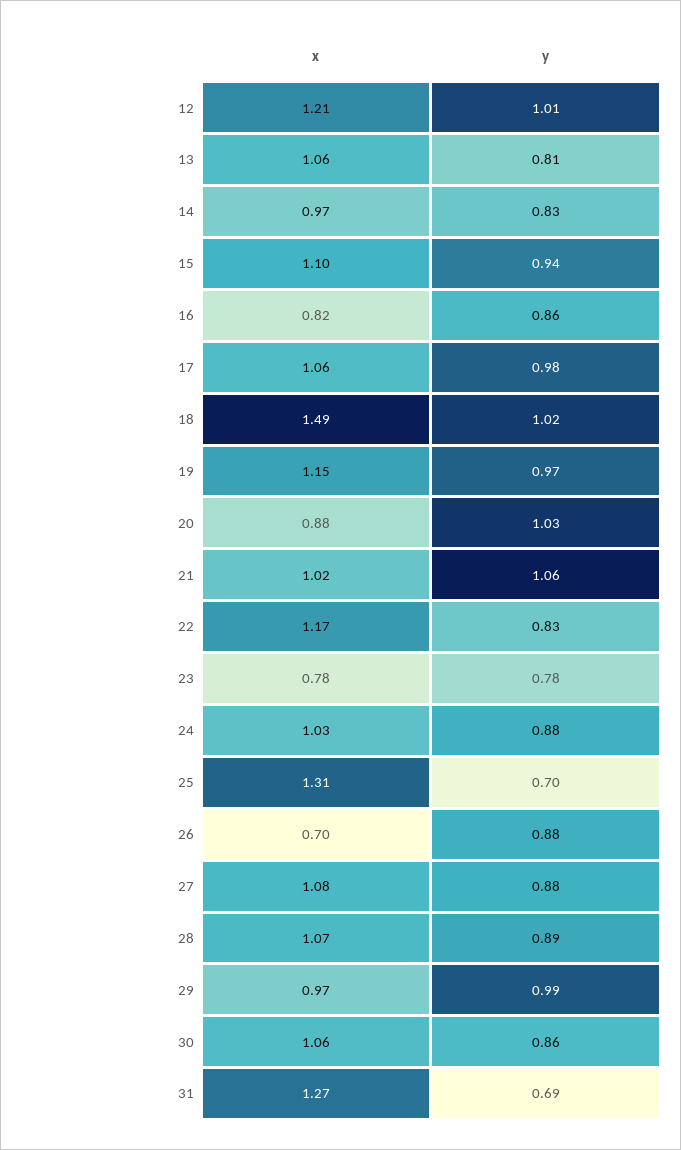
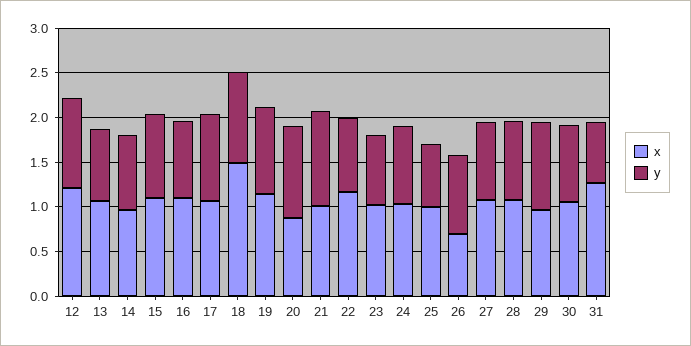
x, 16: 0.82 -> 1.1
x, 23: 0.78 -> 1
x, 25: 1.31 -> 1

